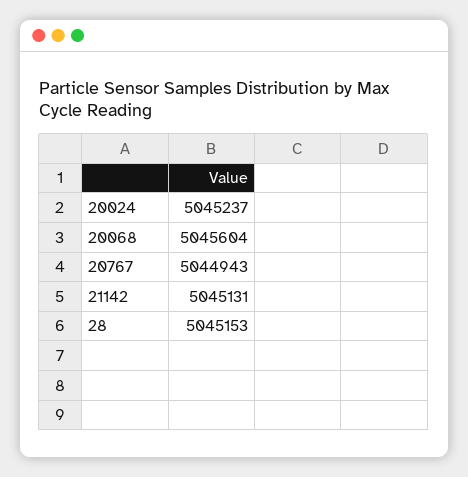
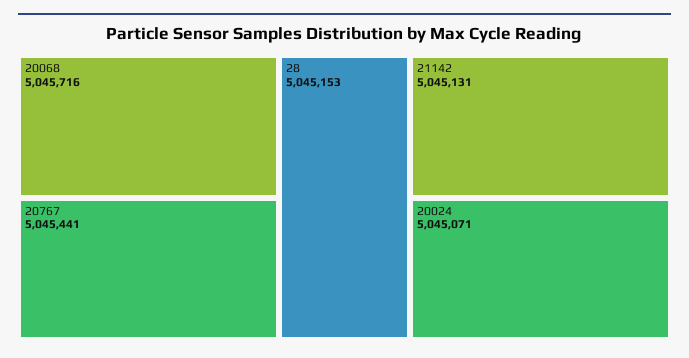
20024: 5045237 -> 5045071
20068: 5045604 -> 5045716
20767: 5044943 -> 5045441

